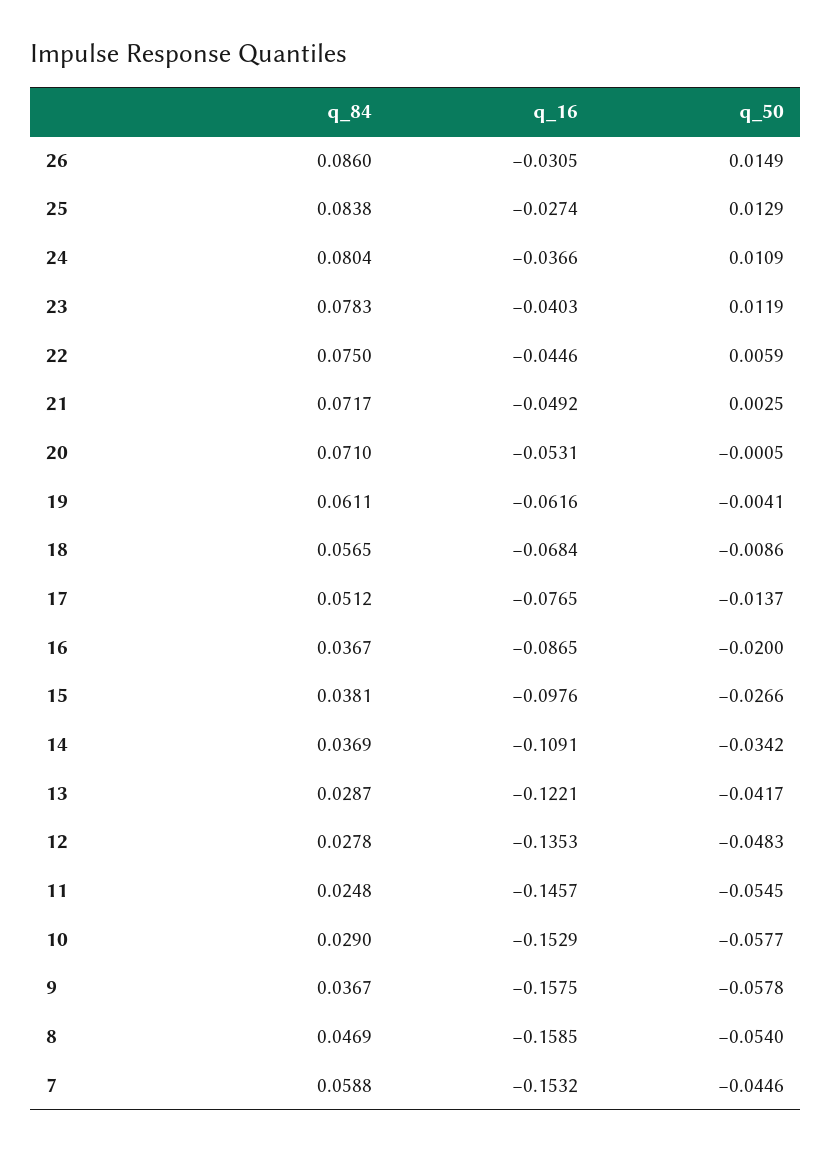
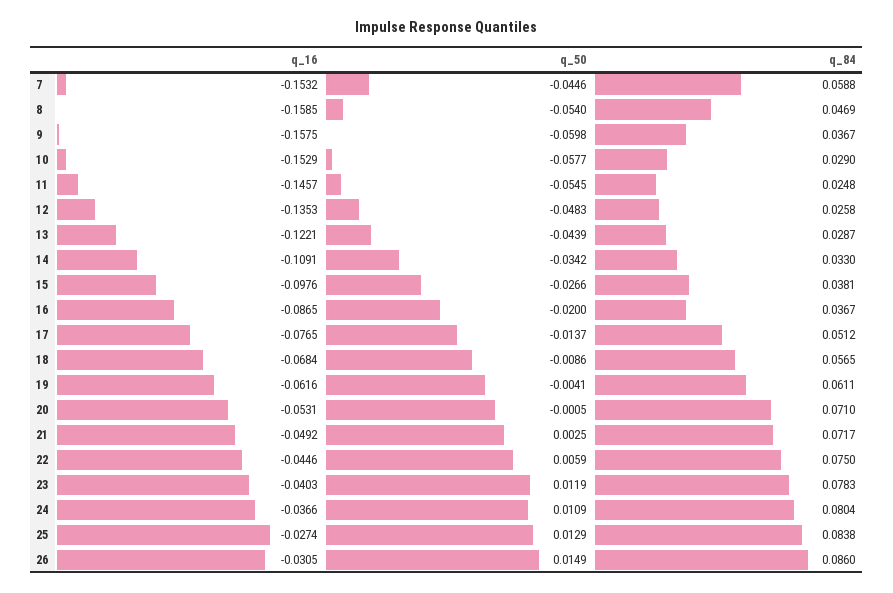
q_84, 14: 0.0369 -> 0.033
q_50, 13: -0.0417 -> -0.0439
q_84, 12: 0.0278 -> 0.0258
q_50, 9: -0.0578 -> -0.0598

